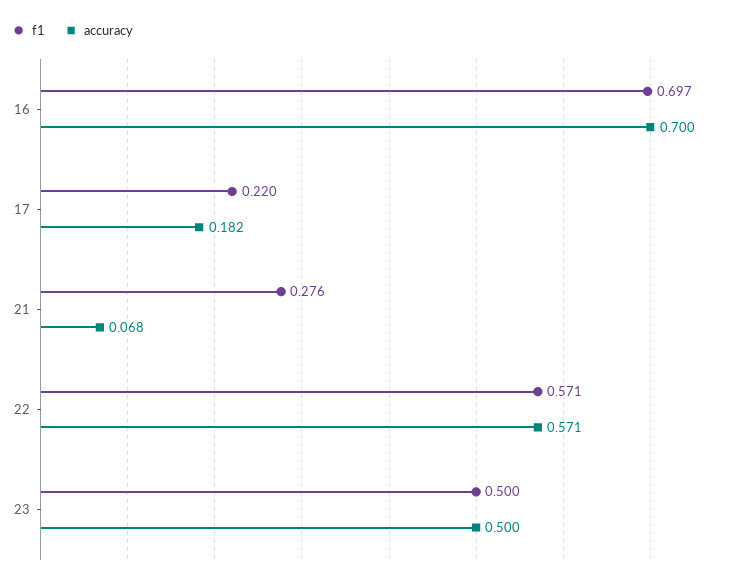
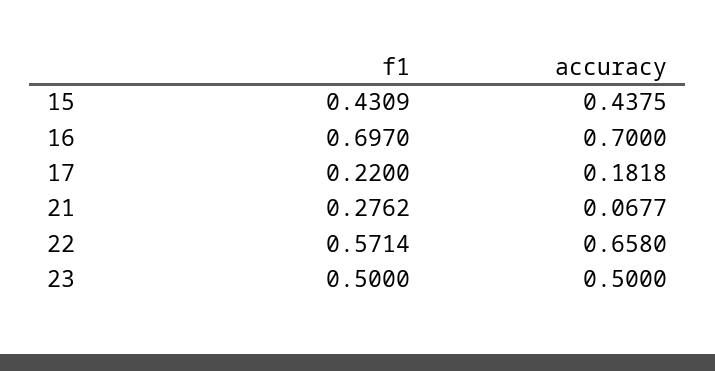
accuracy, 22: 0.571 -> 0.658
f1, 15: none -> 0.4309
accuracy, 15: none -> 0.4375

